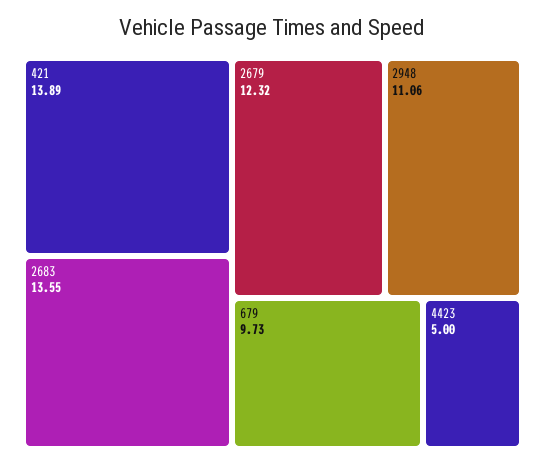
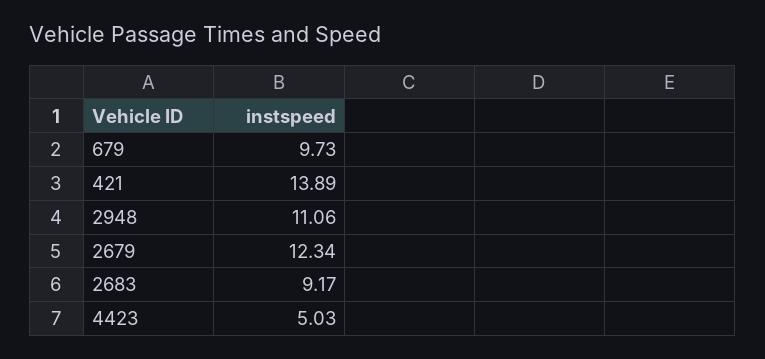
2683: 13.55 -> 9.17
2679: 12.32 -> 12.34
4423: 5 -> 5.03

